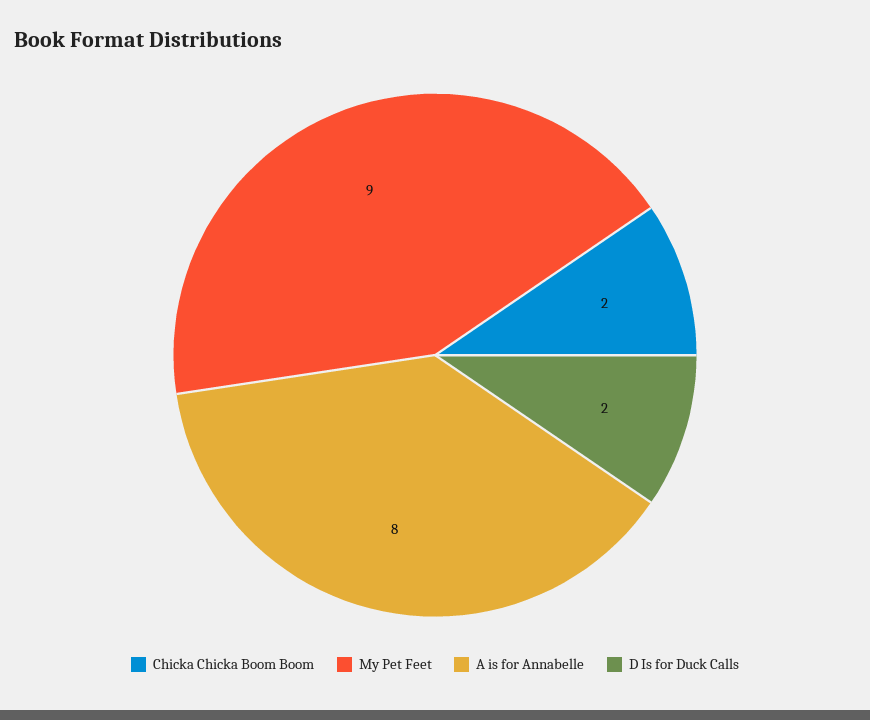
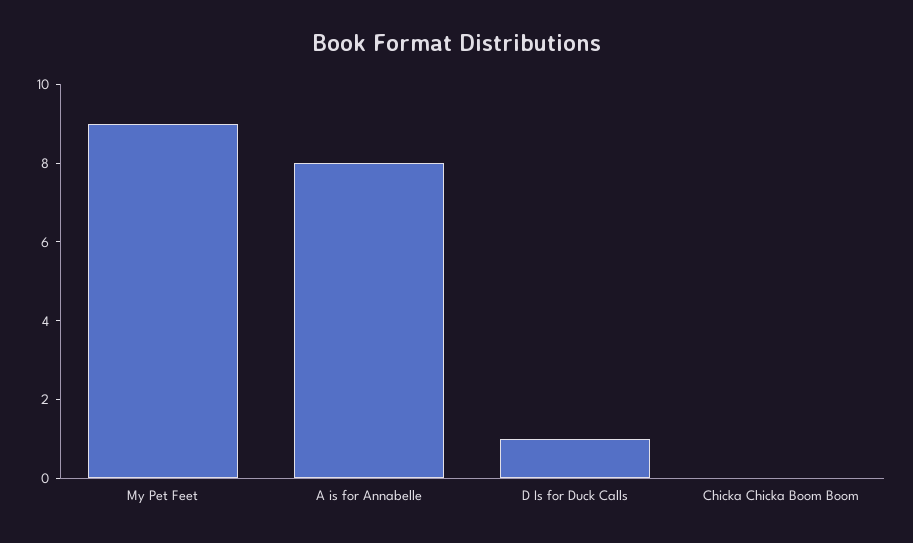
Chicka Chicka Boom Boom: 2 -> 0
D Is for Duck Calls: 2 -> 1

